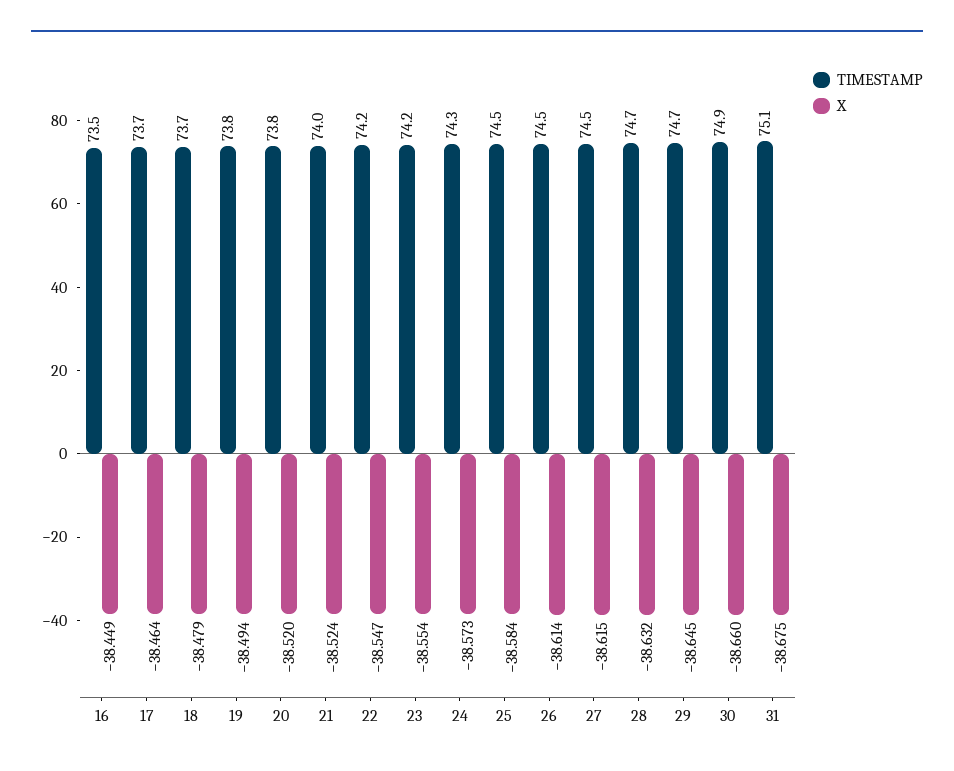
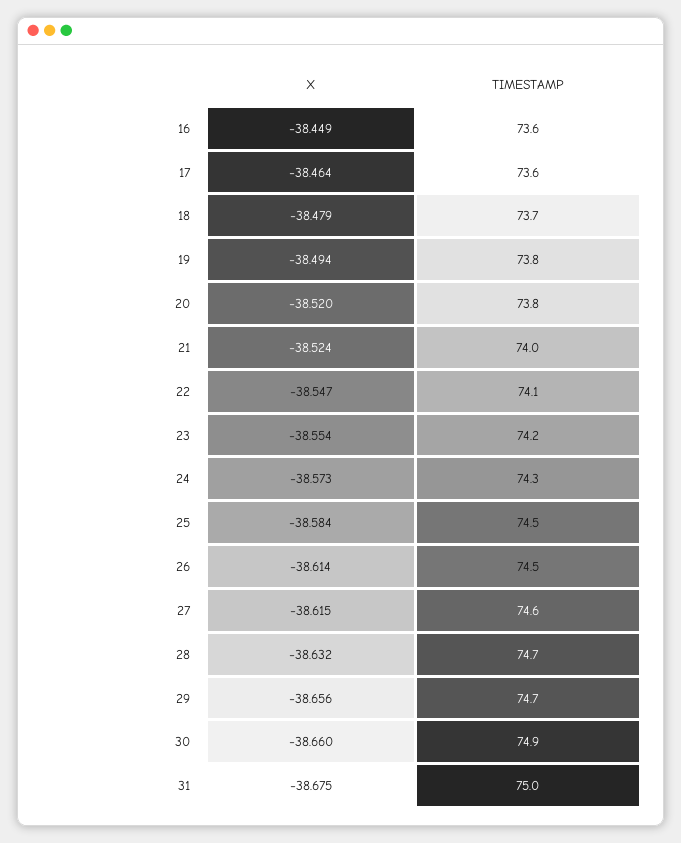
TIMESTAMP, 16: 73.5 -> 73.6
TIMESTAMP, 17: 73.7 -> 73.6
TIMESTAMP, 22: 74.2 -> 74.1
TIMESTAMP, 27: 74.5 -> 74.6
X, 29: -38.645 -> -38.656
TIMESTAMP, 31: 75.1 -> 75

